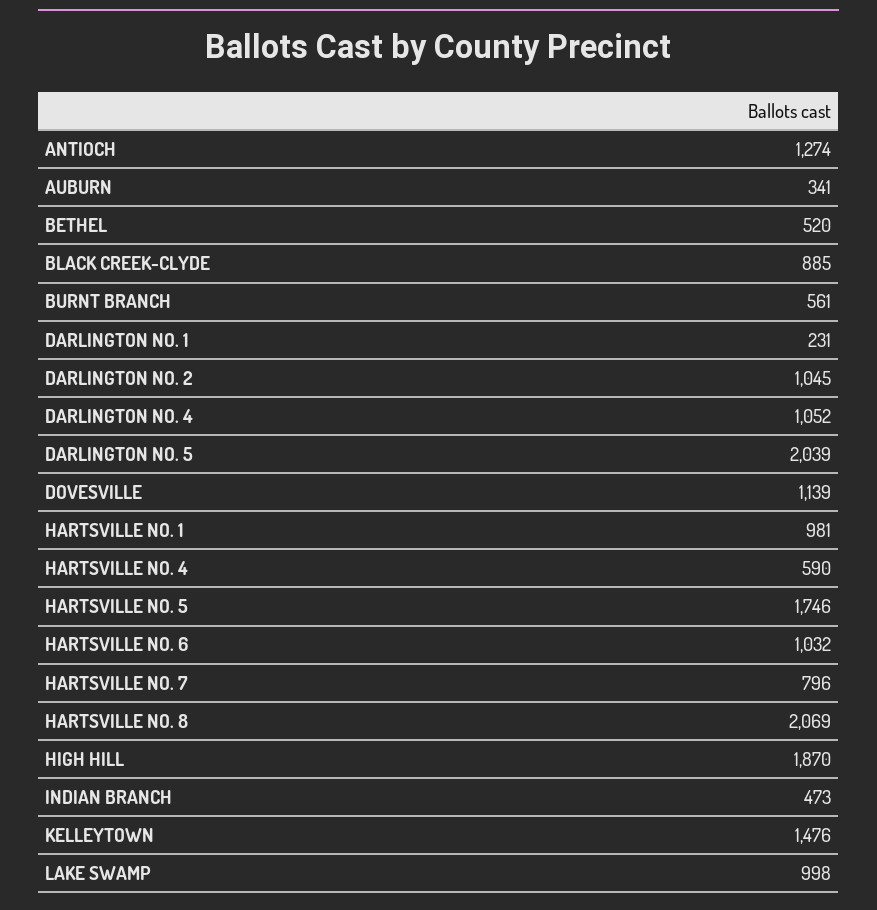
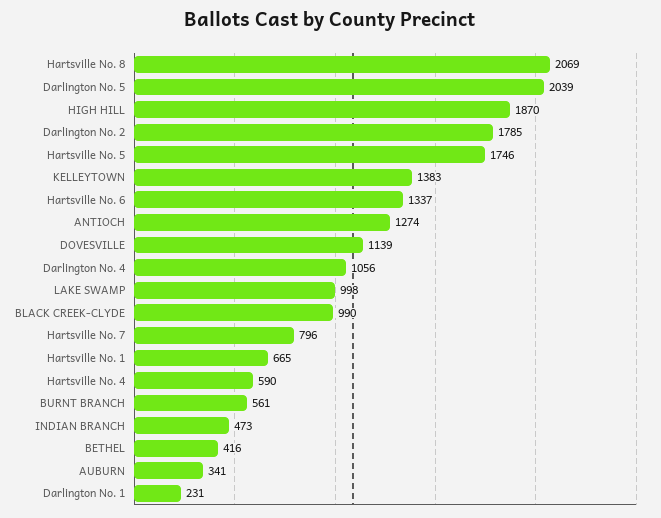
BETHEL: 520 -> 416
BLACK CREEK-CLYDE: 885 -> 990
DARLINGTON NO. 2: 1045 -> 1785
DARLINGTON NO. 4: 1052 -> 1056
HARTSVILLE NO. 1: 981 -> 665
HARTSVILLE NO. 6: 1032 -> 1337
KELLEYTOWN: 1476 -> 1383

